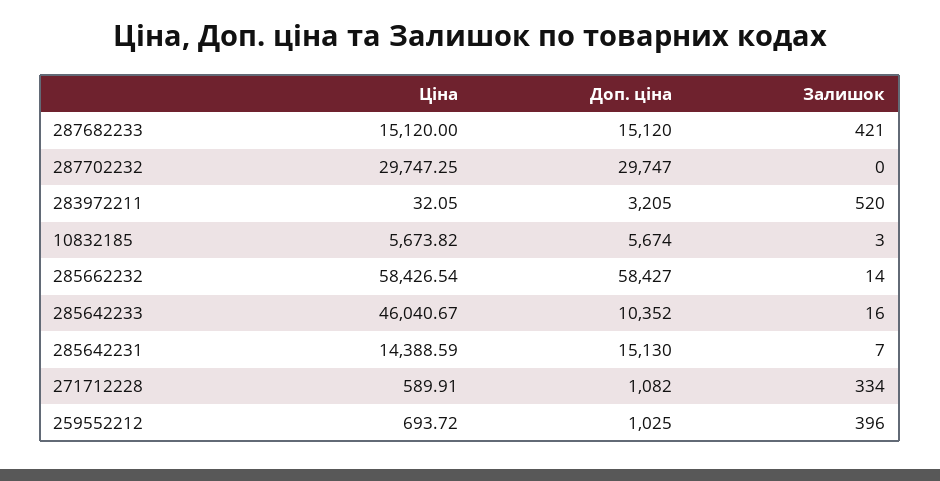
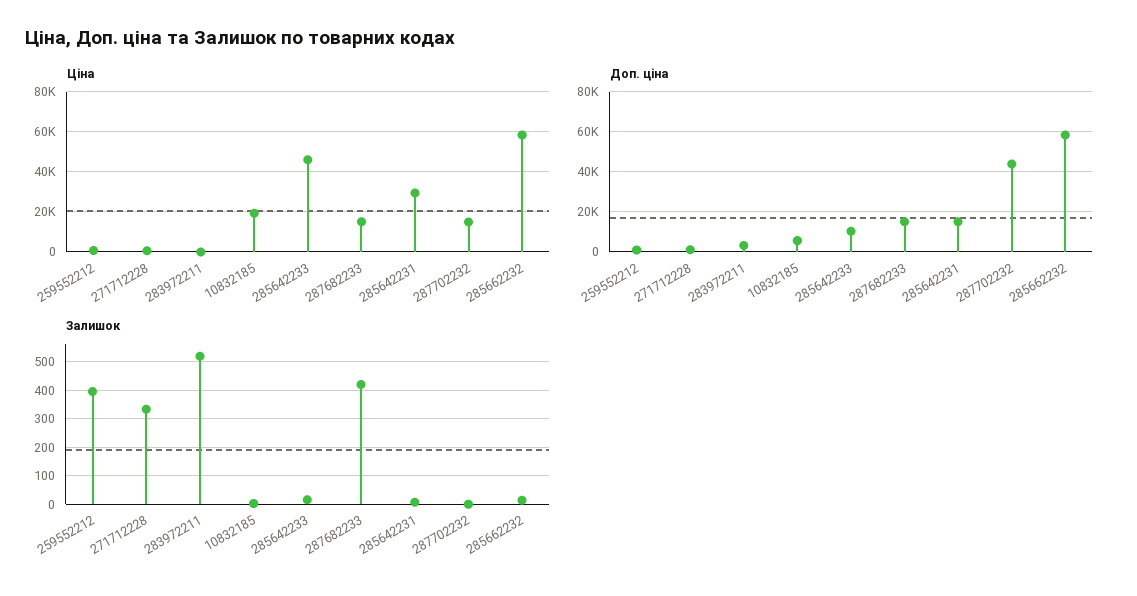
Ціна, 287702232: 29747.25 -> 15000
Доп. ціна, 287702232: 29747 -> 45000
Ціна, 10832185: 5673.82 -> 20000
Ціна, 285642231: 14388.59 -> 30000

